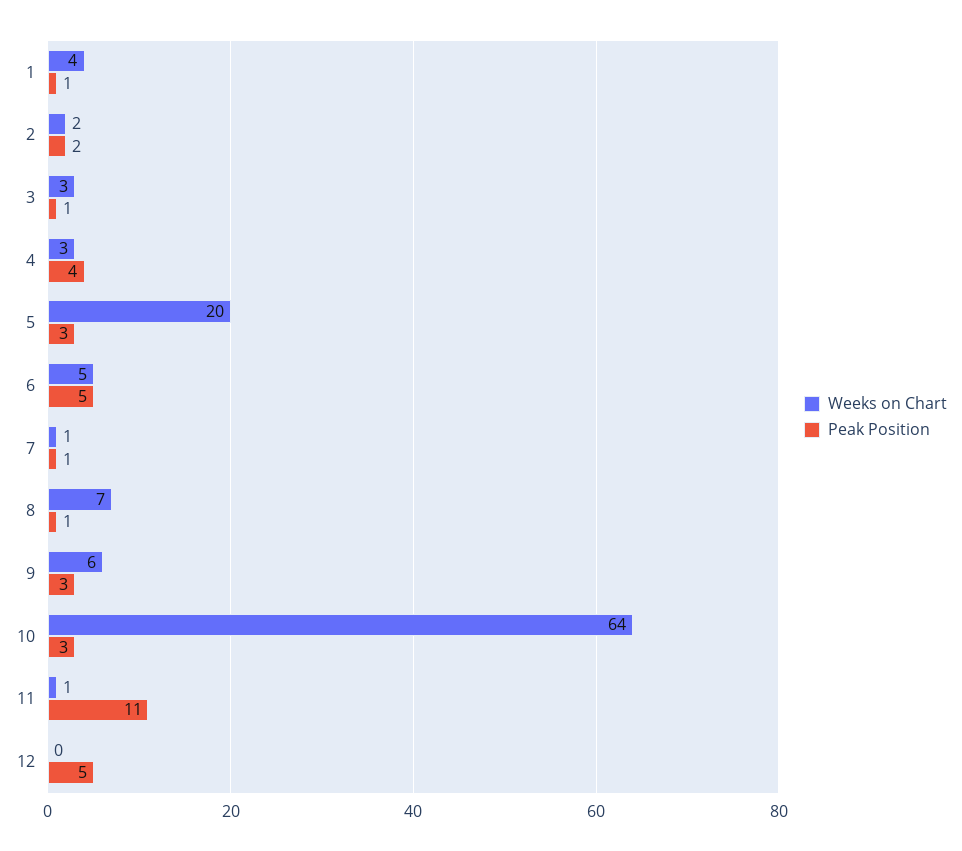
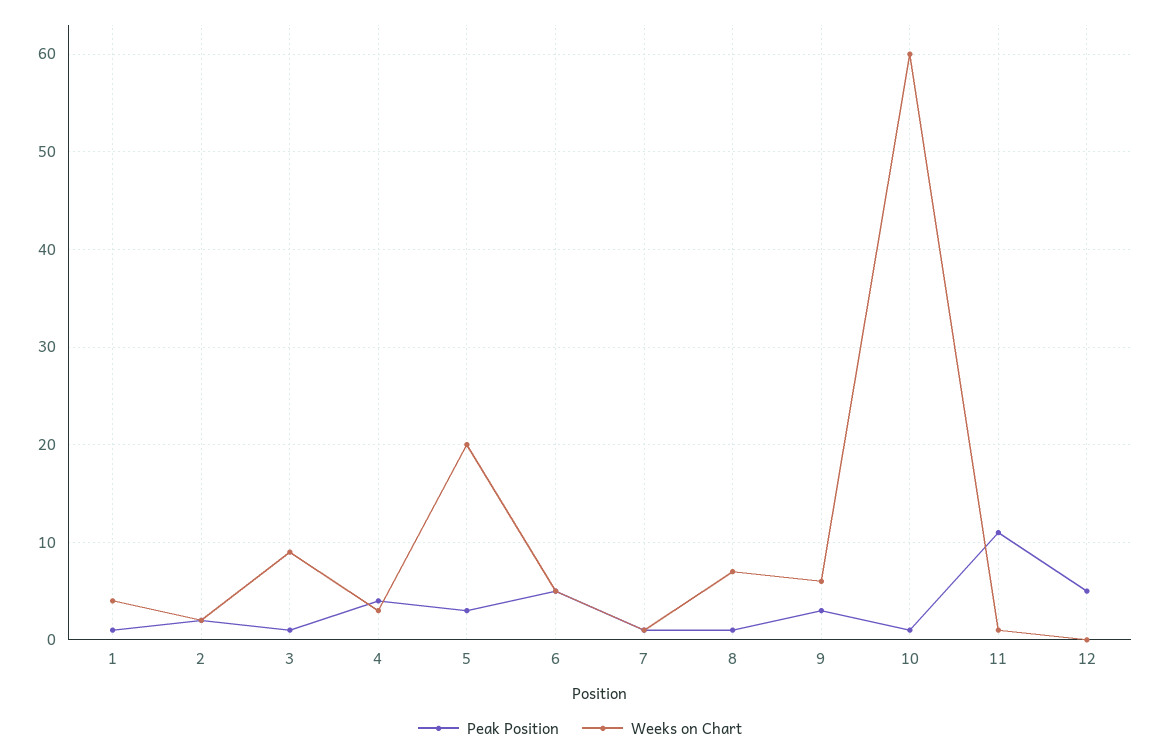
Weeks on Chart, 3: 3 -> 9
Weeks on Chart, 10: 64 -> 60
Peak Position, 10: 3 -> 1

